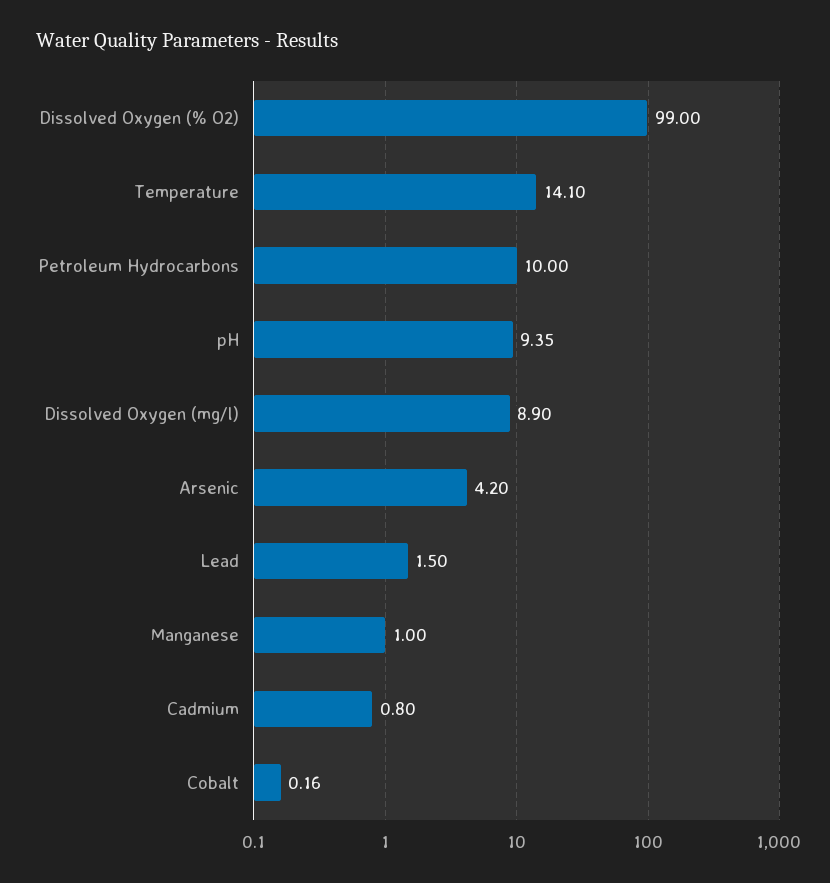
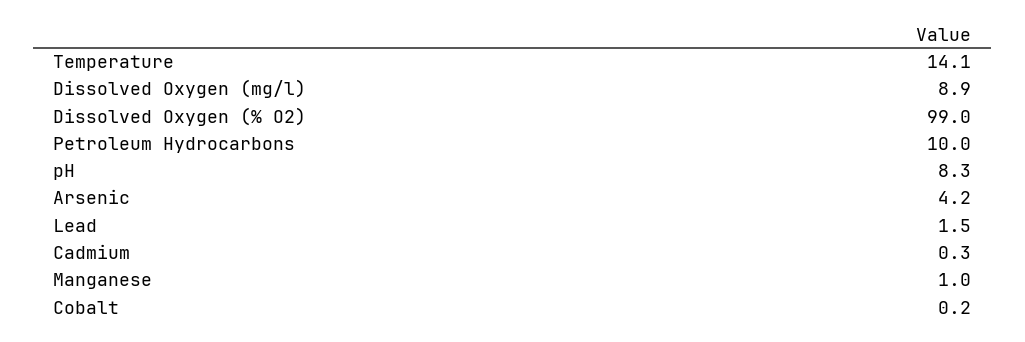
pH: 9.35 -> 8.3
Cadmium: 0.8 -> 0.3

